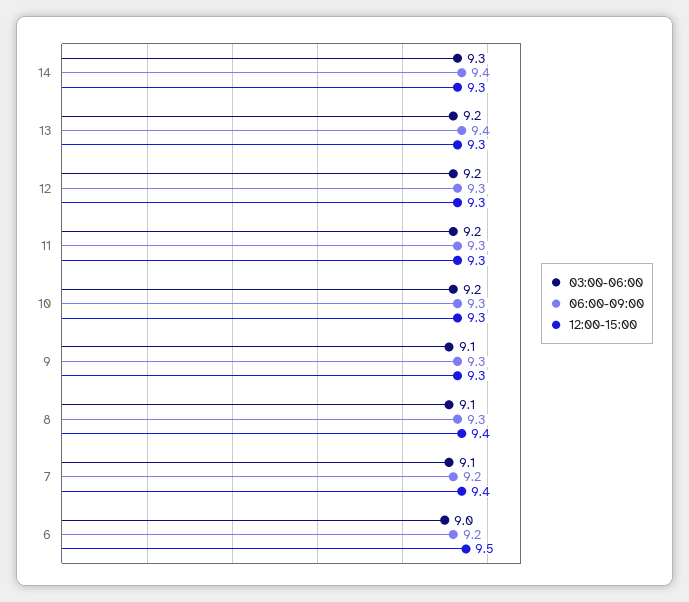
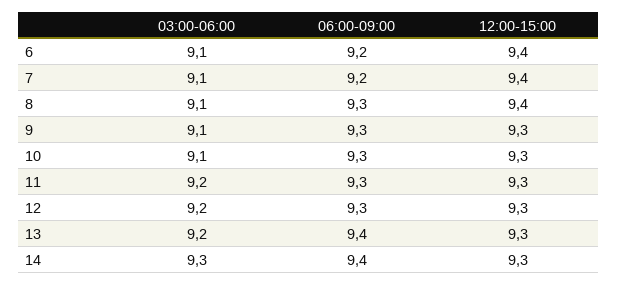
03:00-06:00, 10: 9.2 -> 9.1
03:00-06:00, 6: 9 -> 9.1
12:00-15:00, 6: 9.5 -> 9.4

